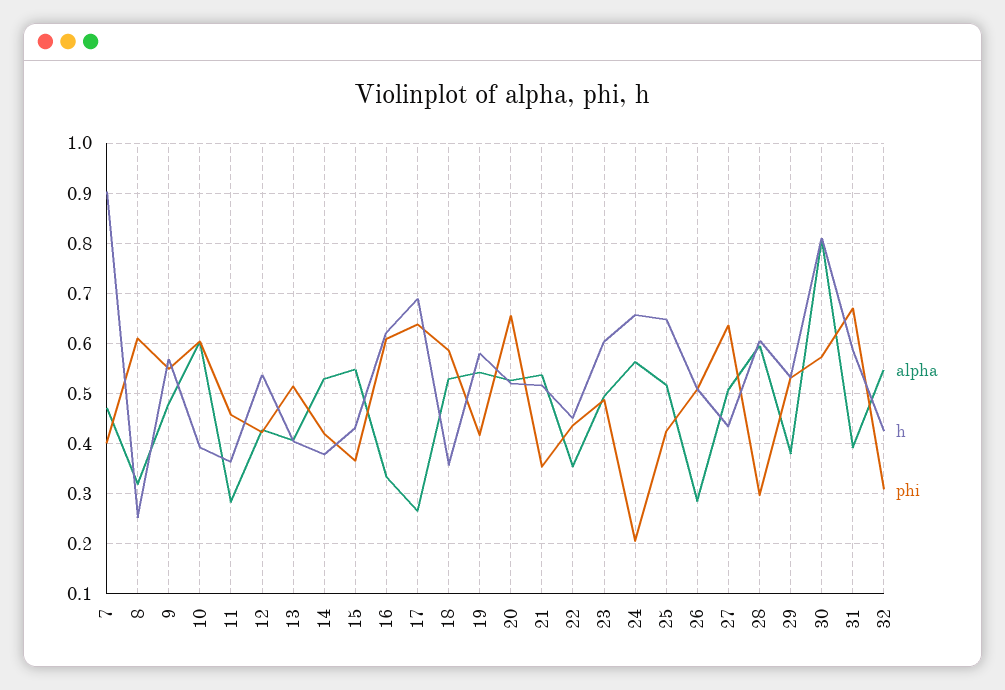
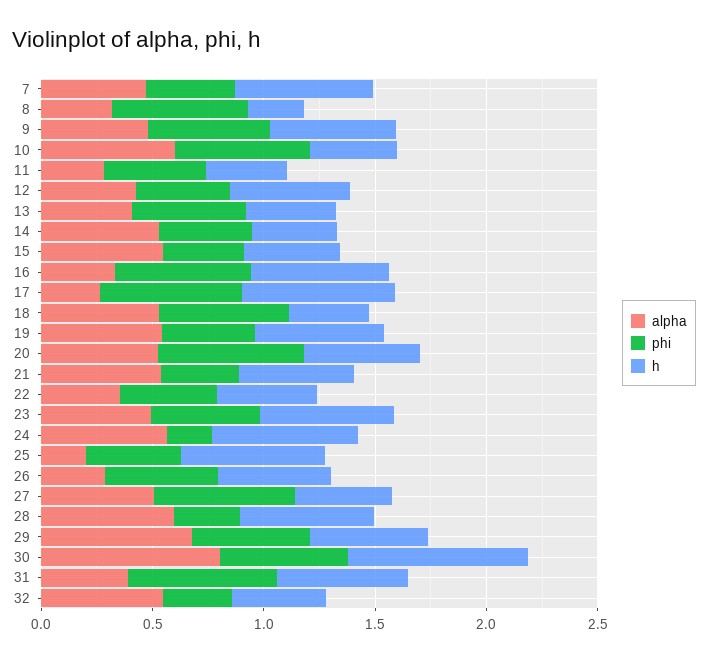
h, 7: 0.9 -> 0.6
alpha, 25: 0.52 -> 0.2
alpha, 29: 0.38 -> 0.7

